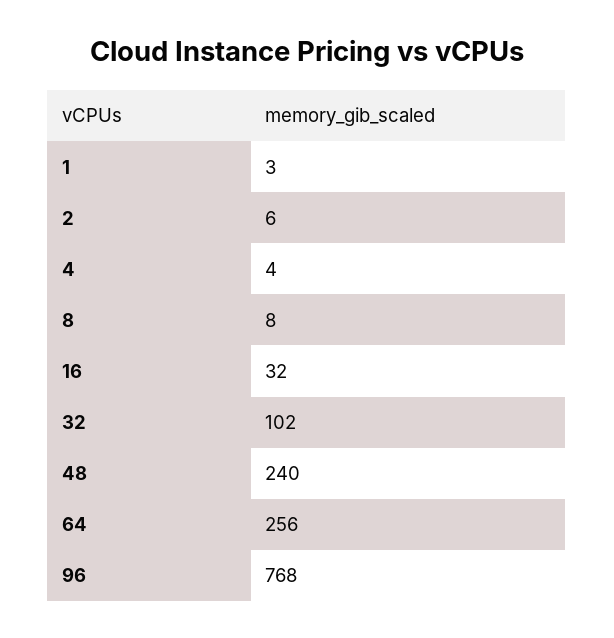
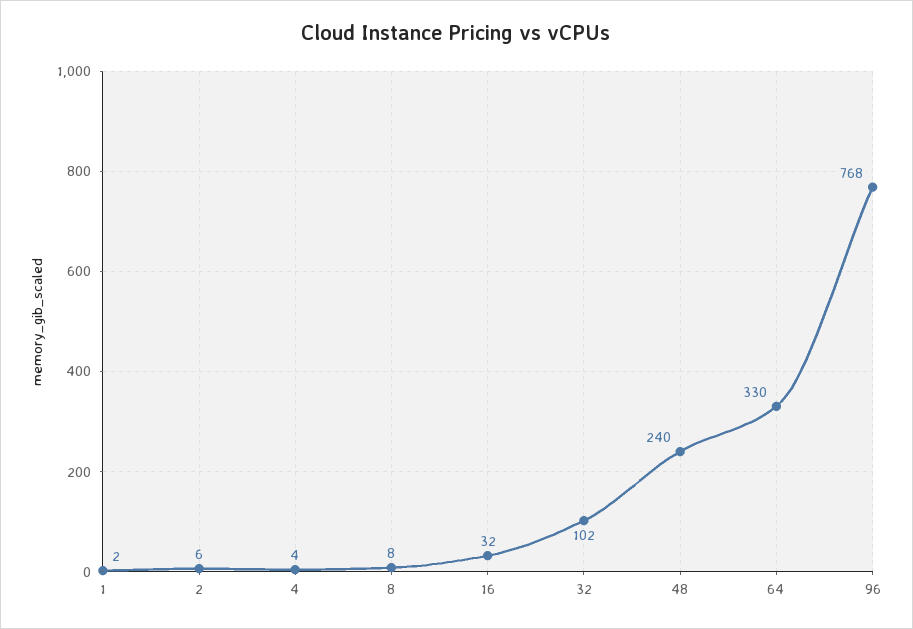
1: 3 -> 2
64: 256 -> 330

